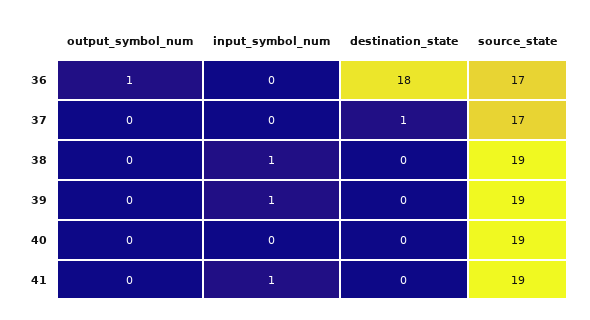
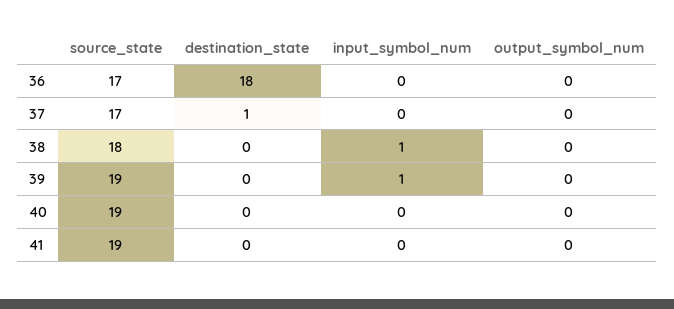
output_symbol_num, 36: 1 -> 0
source_state, 38: 19 -> 18
input_symbol_num, 41: 1 -> 0

